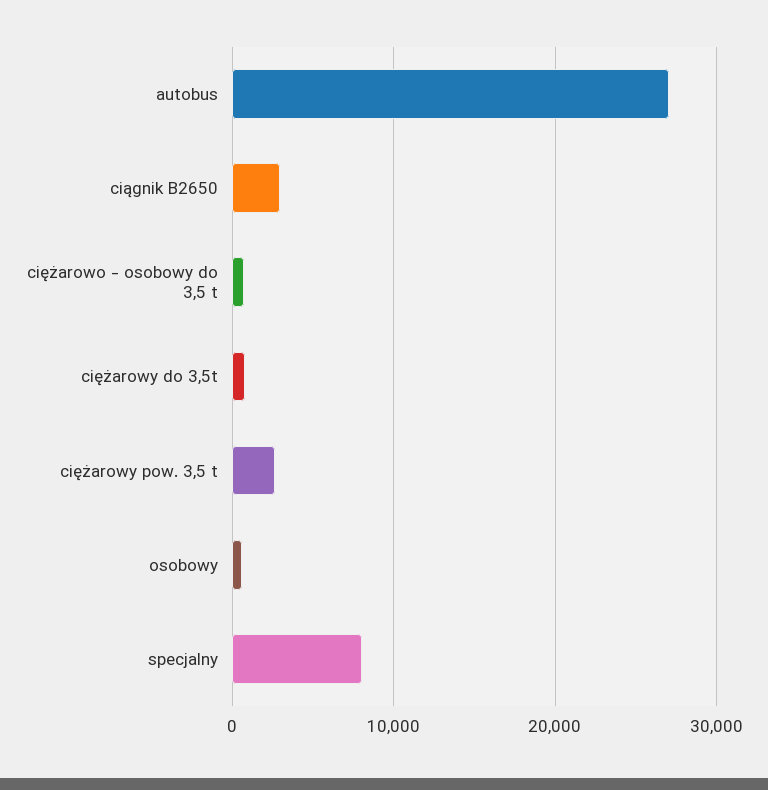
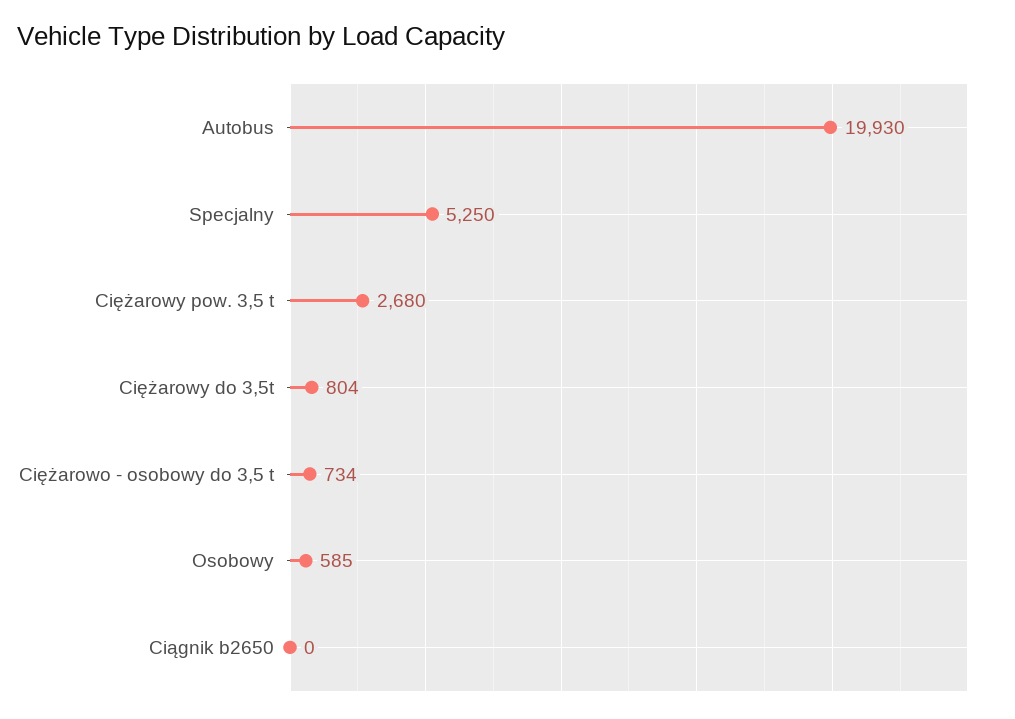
autobus: 27000 -> 19930
ciągnik B2650: 3000 -> 0
specjalny: 8000 -> 5250

